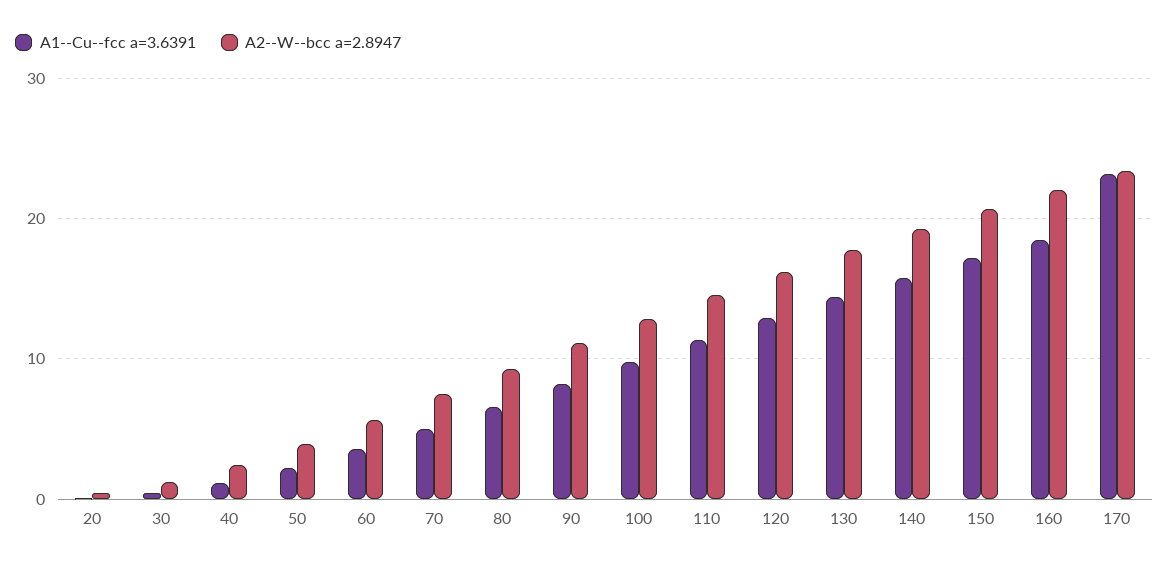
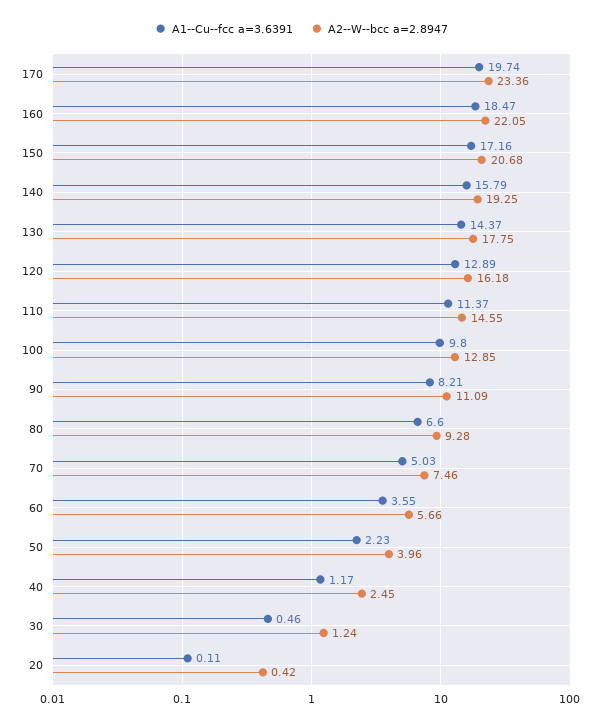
A1--Cu--fcc a=3.6391, 170: 23 -> 19.74

